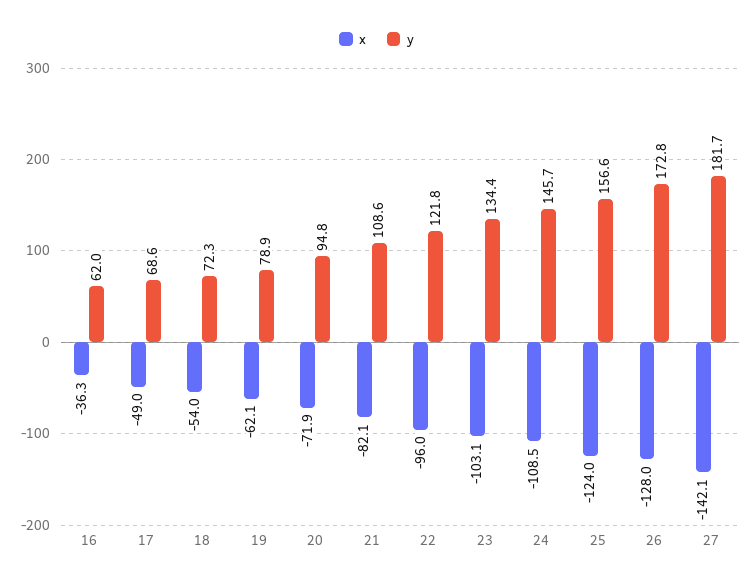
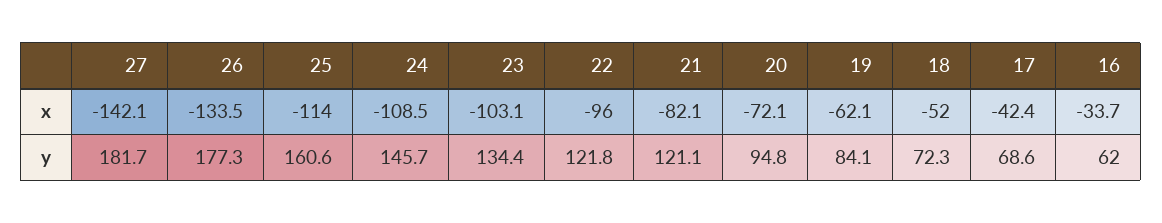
x, 16: -36.3 -> -33.7
x, 17: -49 -> -42.4
x, 18: -54 -> -52
y, 19: 78.9 -> 84.1
x, 20: -71.9 -> -72.1
y, 21: 108.6 -> 121.1
x, 25: -124 -> -114
y, 25: 156.6 -> 160.6
x, 26: -128 -> -133.5
y, 26: 172.8 -> 177.3

